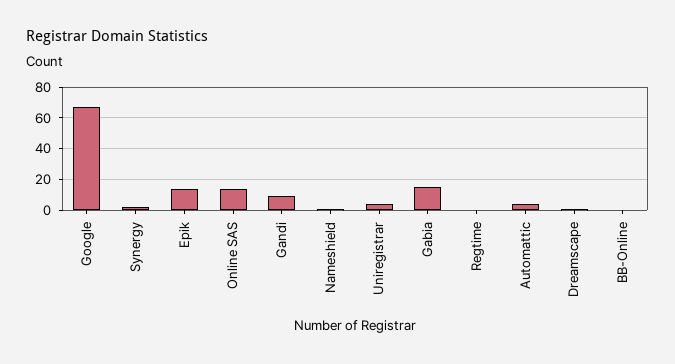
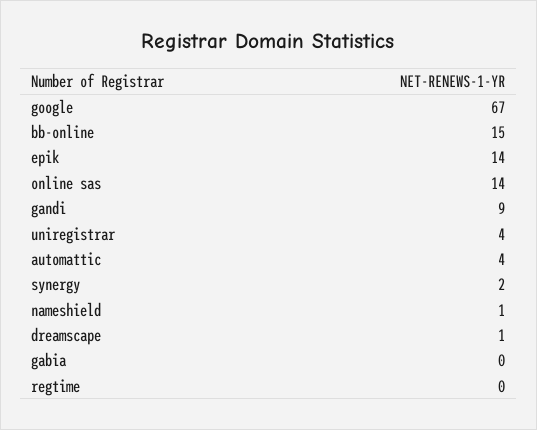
Gabia: 15 -> 0
BB-Online: 0 -> 15

